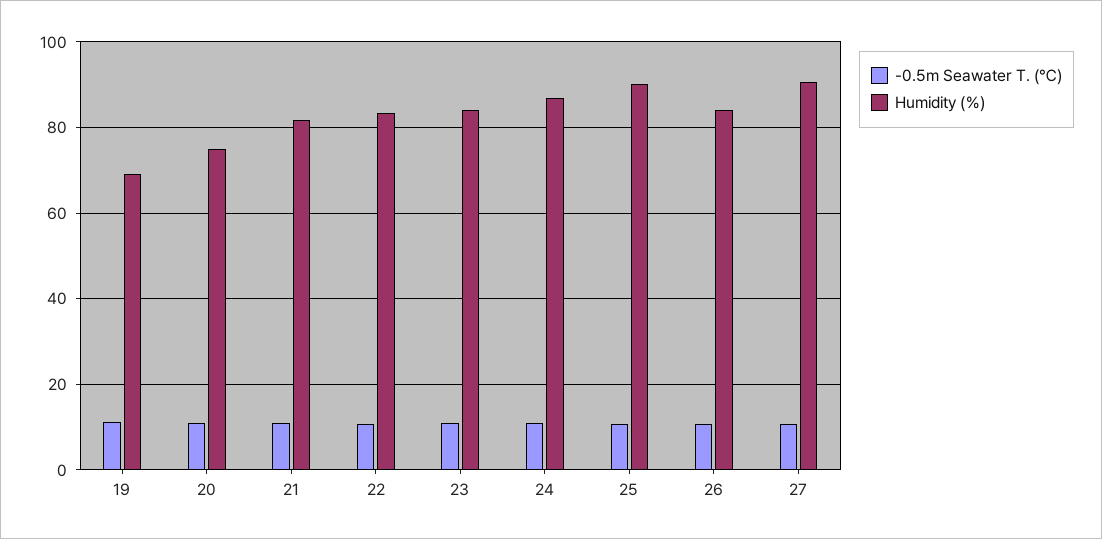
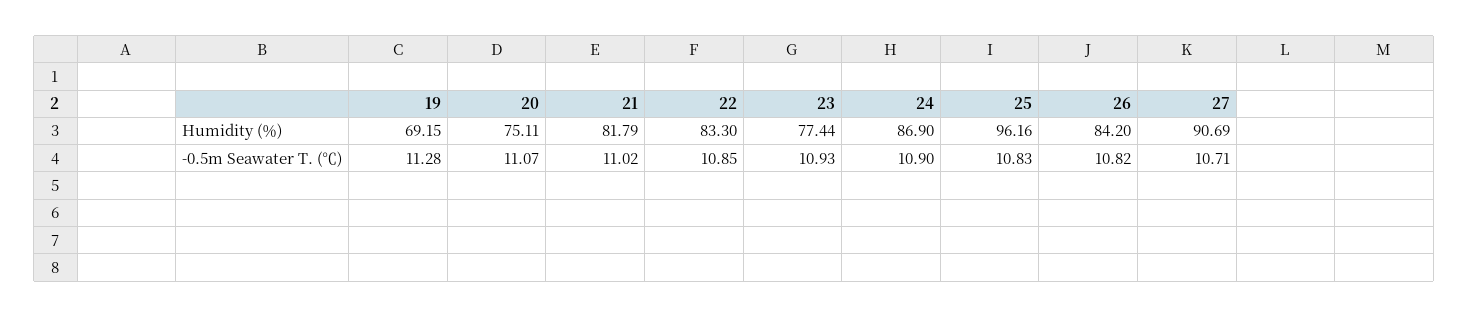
Humidity (％), 23: 84 -> 77.44
Humidity (％), 25: 90 -> 96.16

